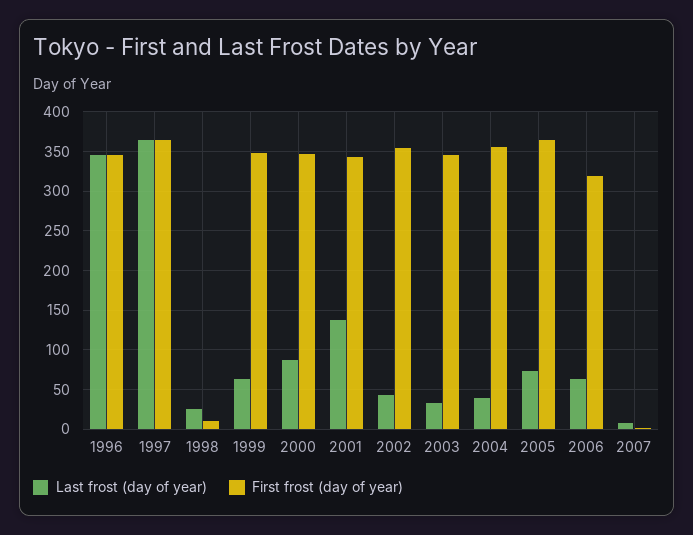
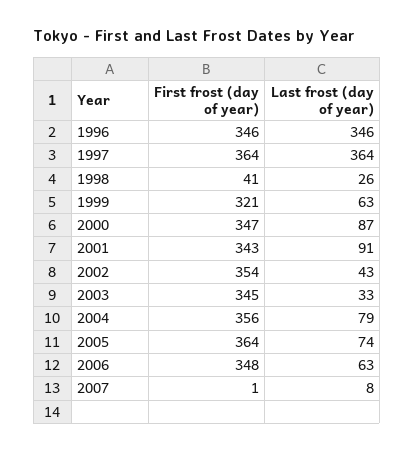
First frost (day of year), 1998: 10 -> 41
First frost (day of year), 1999: 350 -> 321
Last frost (day of year), 2001: 140 -> 91
Last frost (day of year), 2004: 40 -> 79
First frost (day of year), 2006: 320 -> 348

